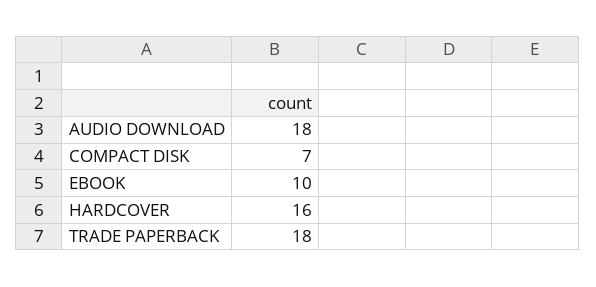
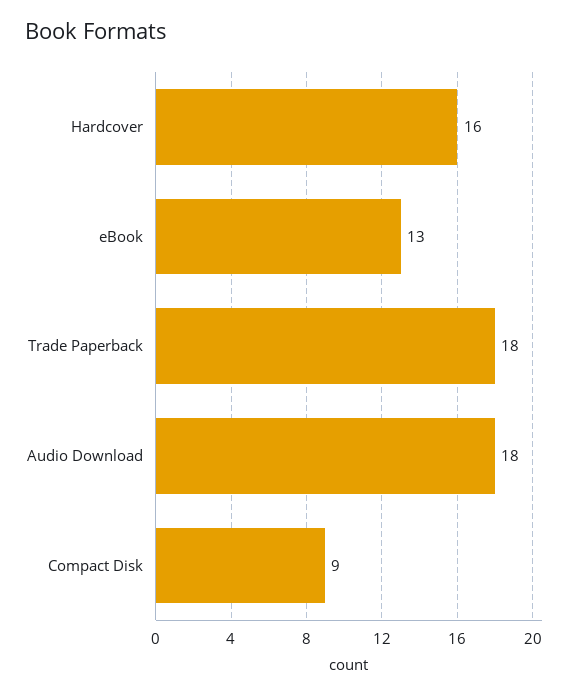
COMPACT DISK: 7 -> 9
EBOOK: 10 -> 13

